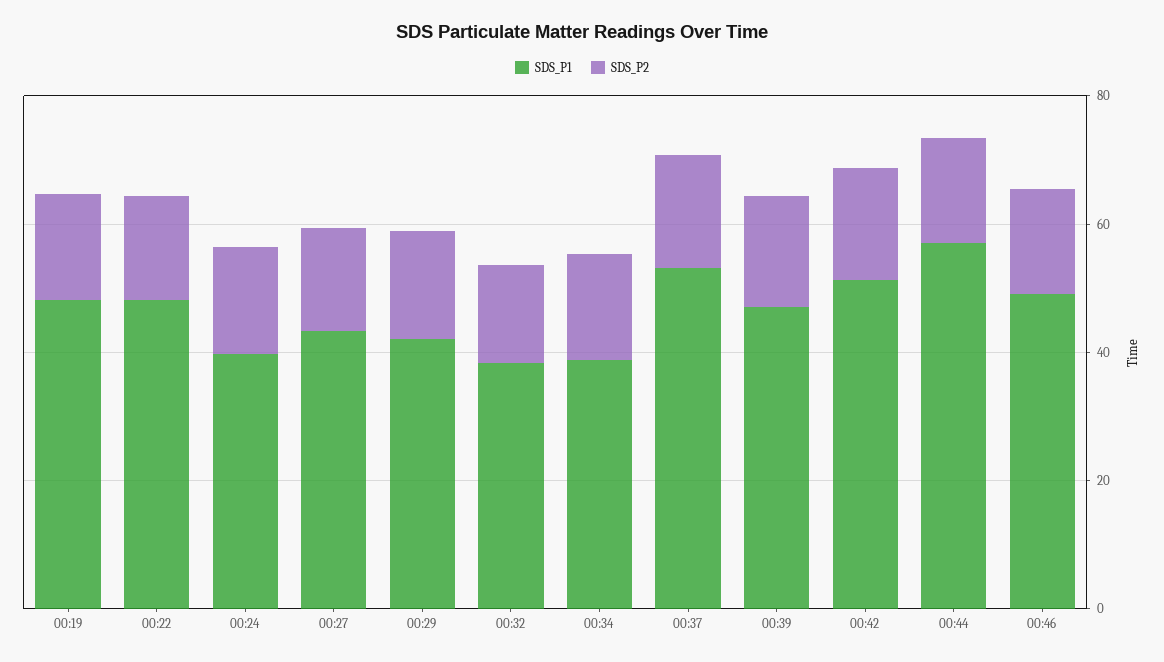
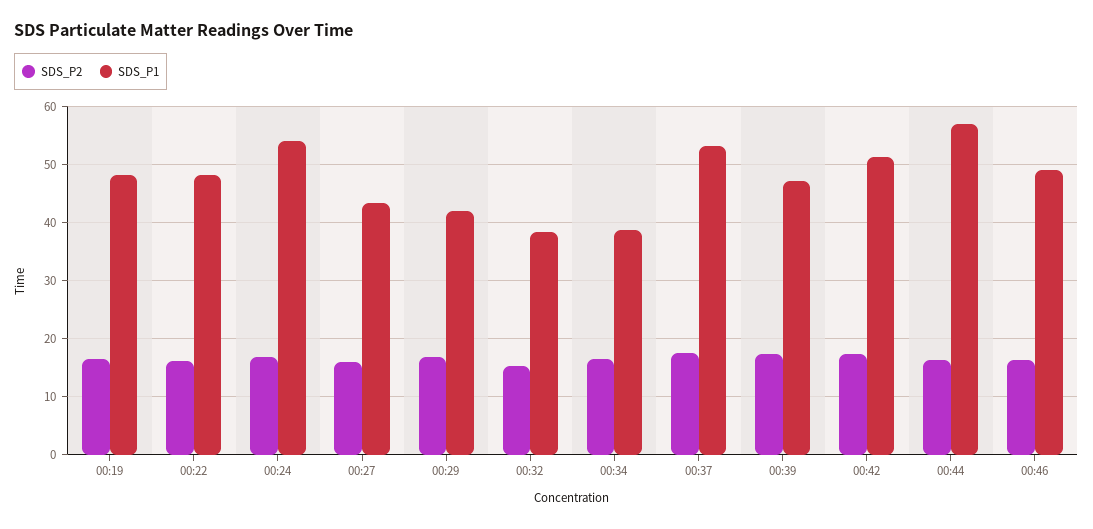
SDS_P1, 00:24: 40 -> 54

